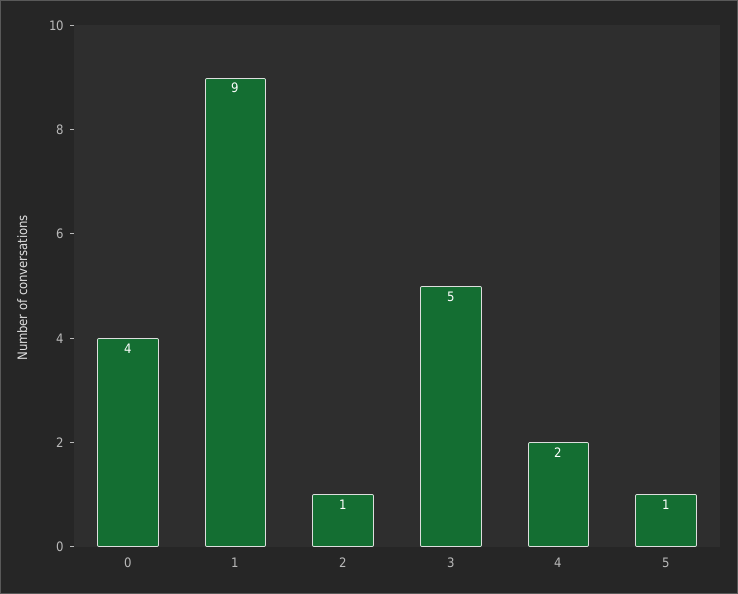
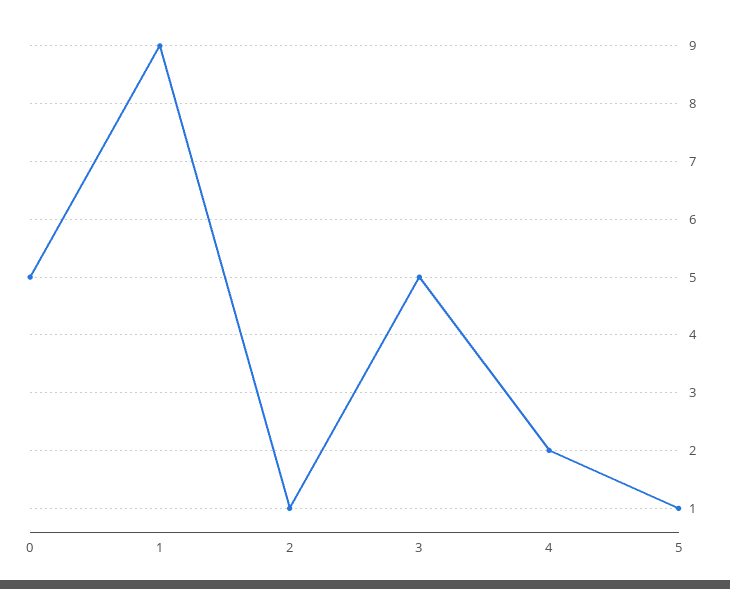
0: 4 -> 5

